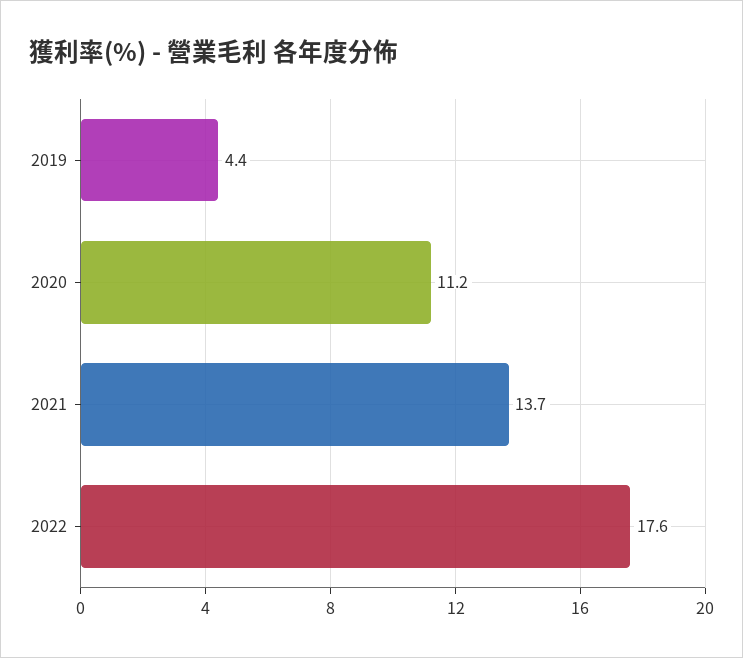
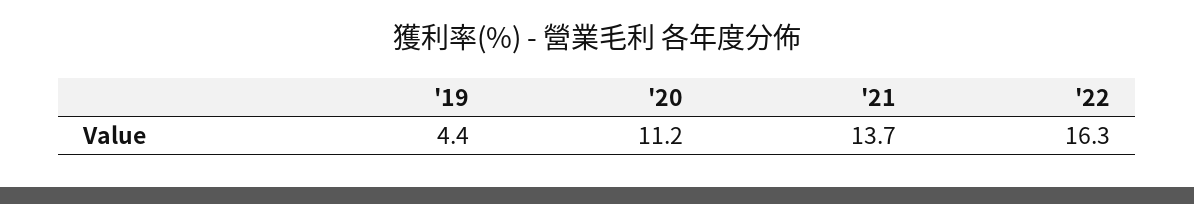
2022: 17.6 -> 16.3

